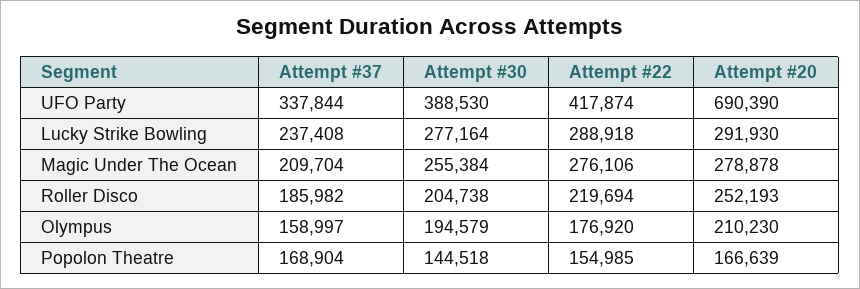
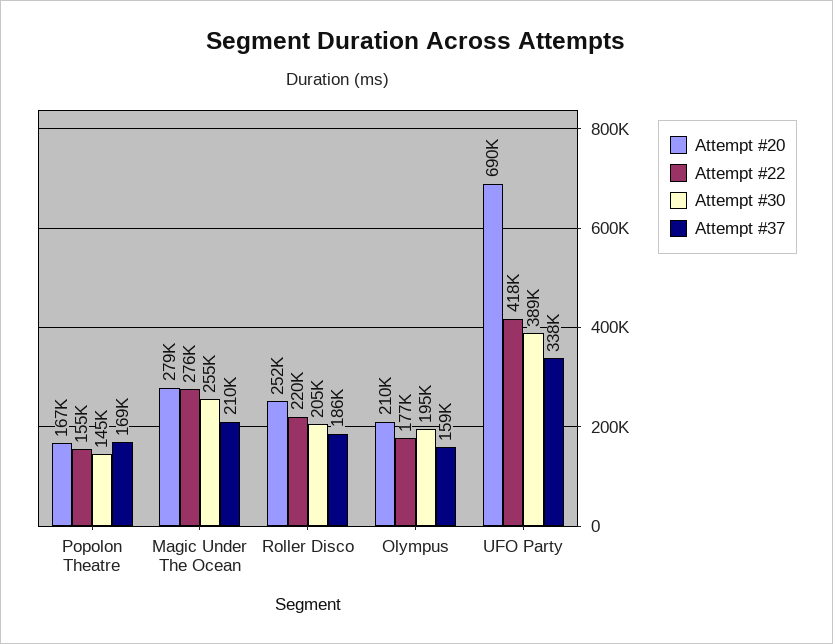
Attempt #37, Lucky Strike Bowling: 237408 -> none
Attempt #30, Lucky Strike Bowling: 277164 -> none
Attempt #22, Lucky Strike Bowling: 288918 -> none
Attempt #20, Lucky Strike Bowling: 291930 -> none

